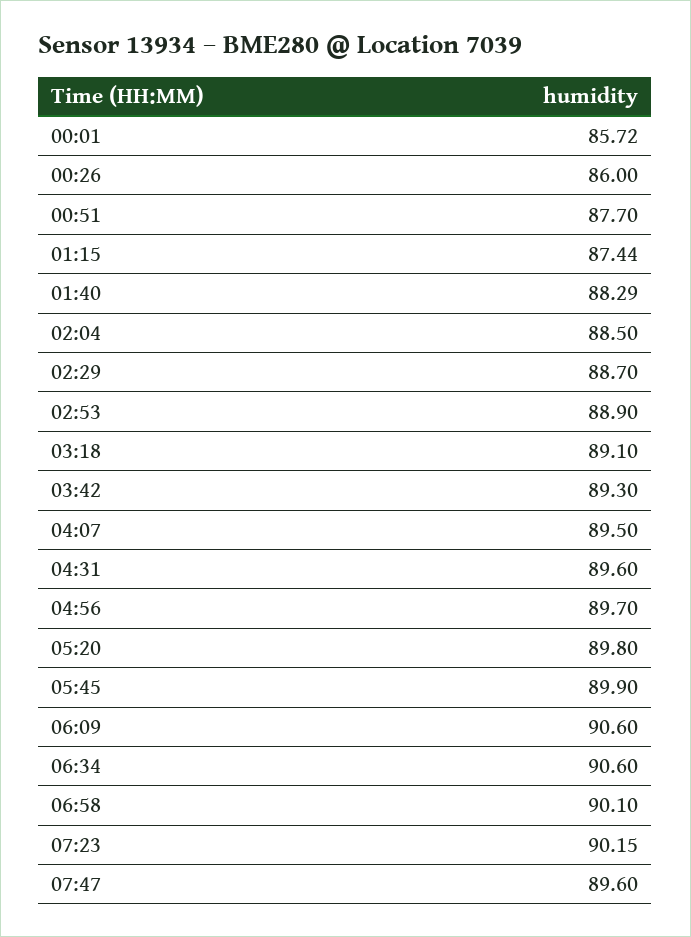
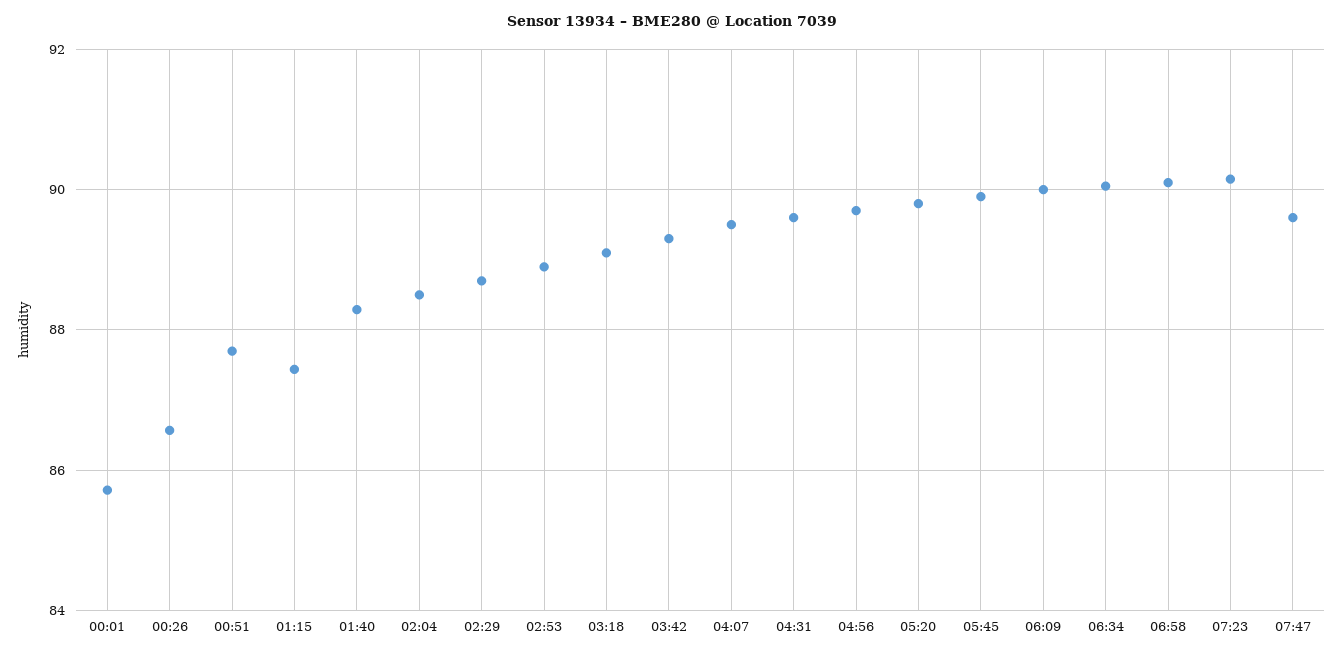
00:26: 86 -> 86.6
06:09: 90.6 -> 90
06:34: 90.6 -> 90

